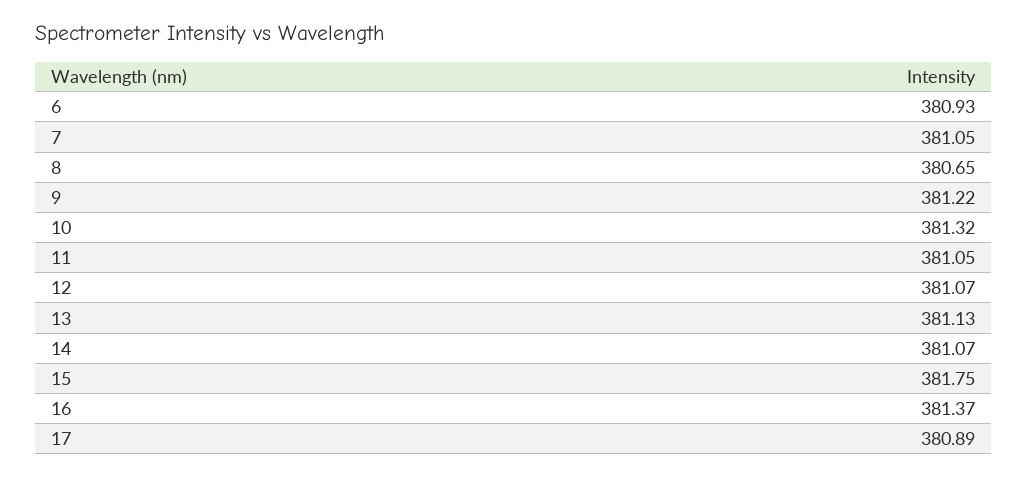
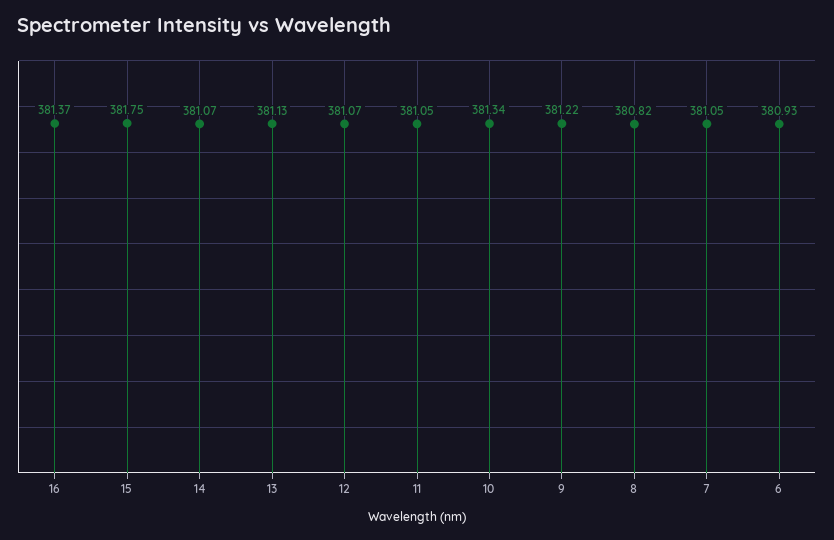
8: 380.65 -> 380.82
10: 381.32 -> 381.34
17: 380.89 -> none

